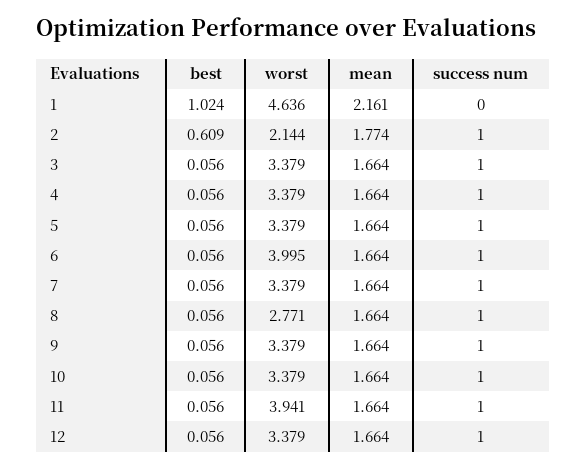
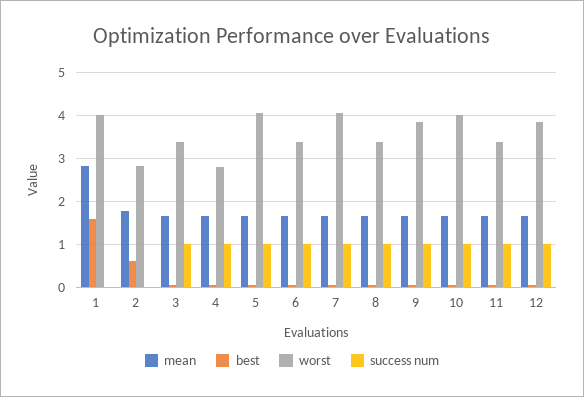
best, 1: 1.024 -> 1.6
worst, 1: 4.636 -> 4
mean, 1: 2.161 -> 2.8
worst, 2: 2.144 -> 2.8
success num, 2: 1 -> 0
worst, 4: 3.379 -> 2.8
worst, 5: 3.379 -> 4
worst, 6: 3.995 -> 3.4
worst, 7: 3.379 -> 4
worst, 8: 2.771 -> 3.4
worst, 9: 3.379 -> 3.8
worst, 10: 3.379 -> 4
worst, 11: 3.941 -> 3.4
worst, 12: 3.379 -> 3.8

